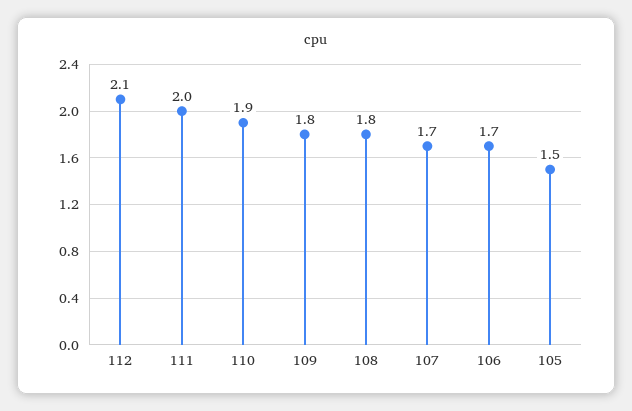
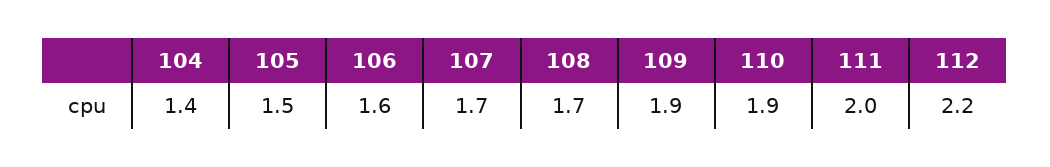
112: 2.1 -> 2.2
109: 1.8 -> 1.9
108: 1.8 -> 1.7
106: 1.7 -> 1.6
104: none -> 1.4

